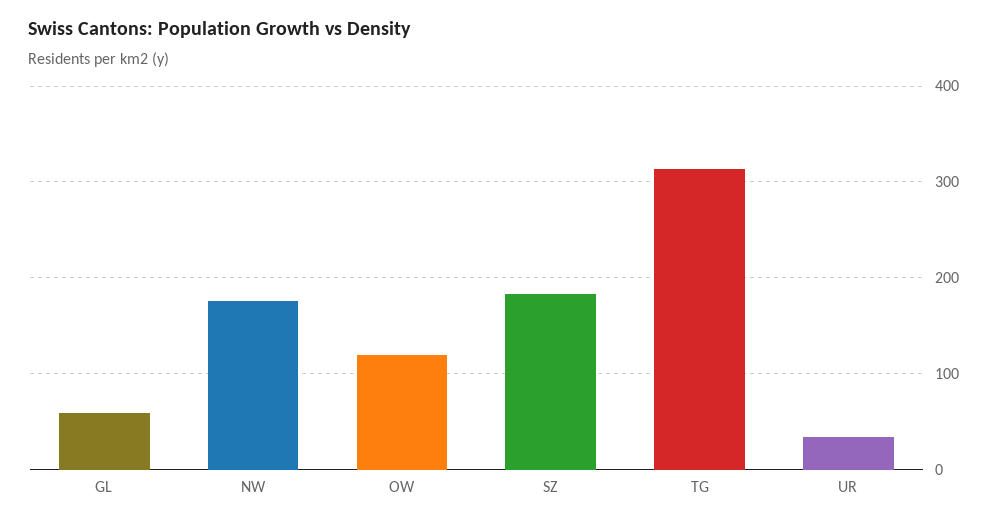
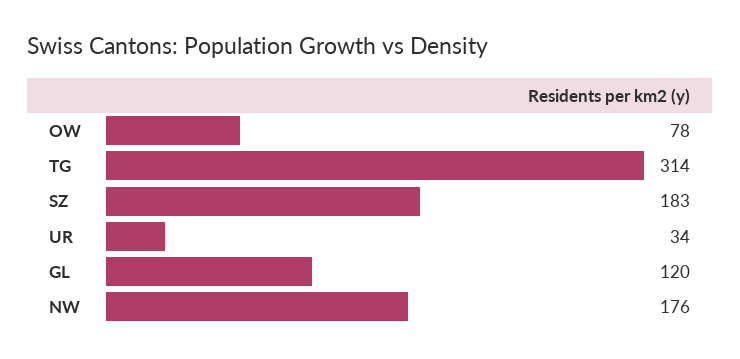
GL: 60 -> 120
OW: 120 -> 78

